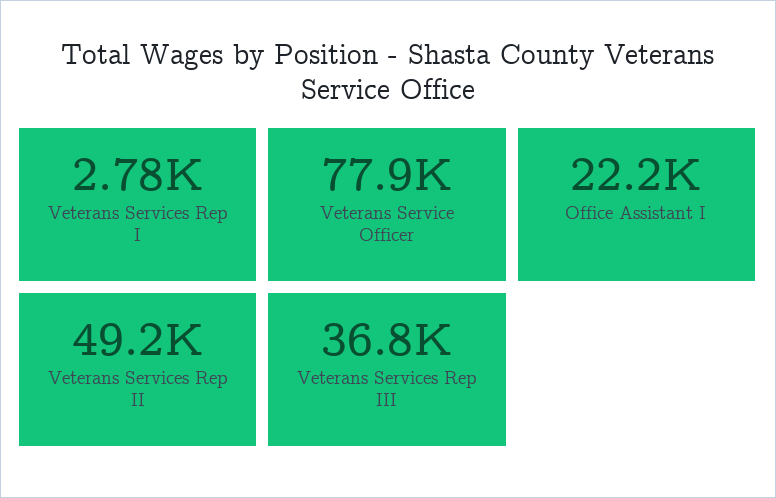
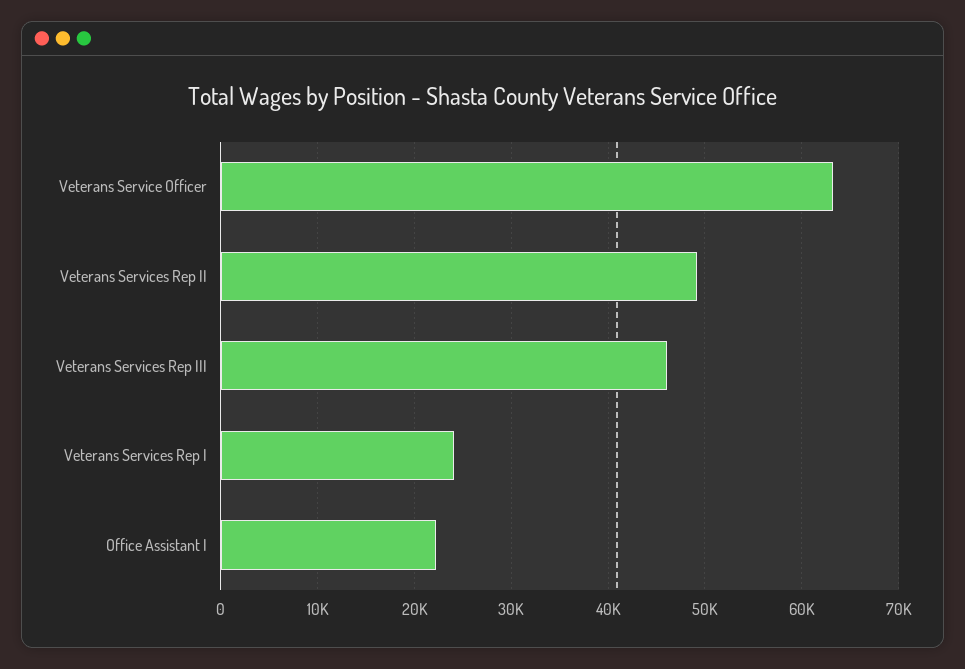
Veterans Services Rep I: 2780 -> 24000
Veterans Service Officer: 77900 -> 63000
Veterans Services Rep III: 36800 -> 46000

